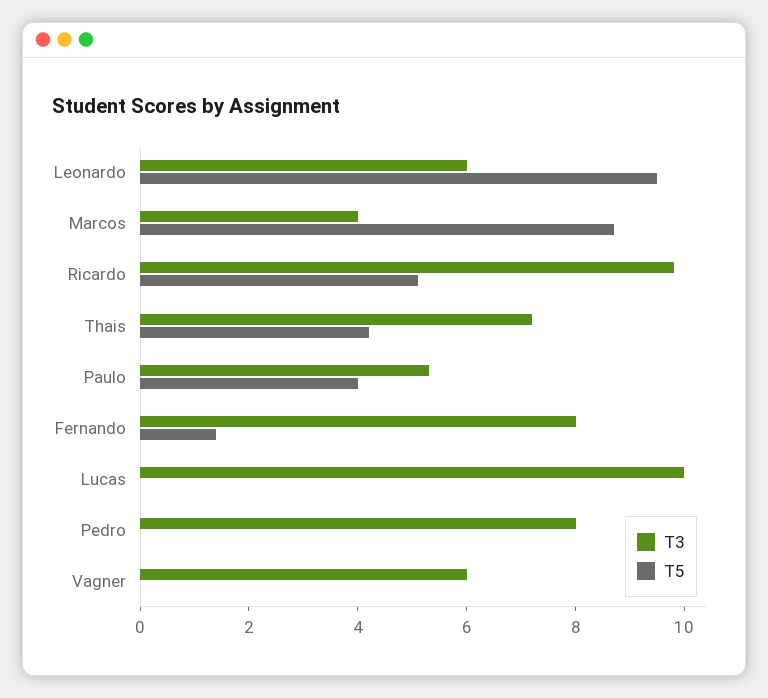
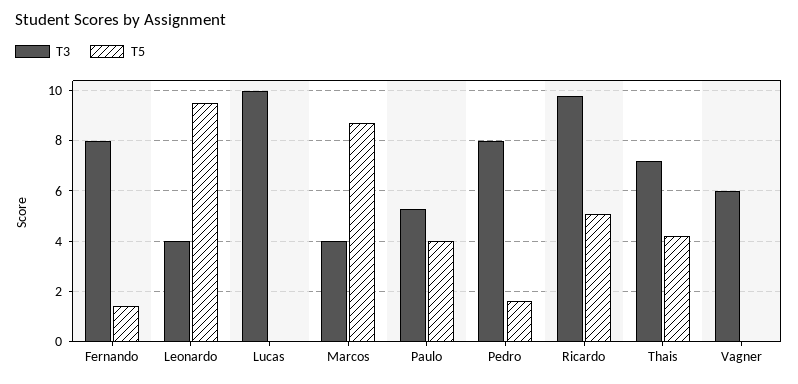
T3, Leonardo: 6 -> 4
T5, Pedro: 0 -> 1.5

